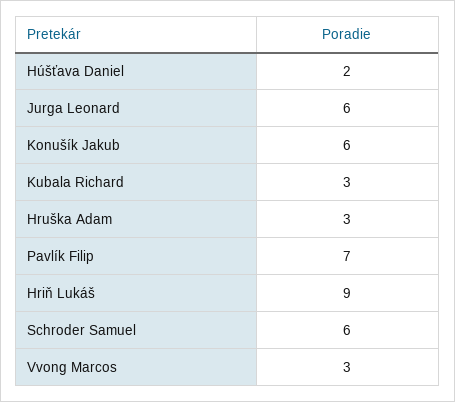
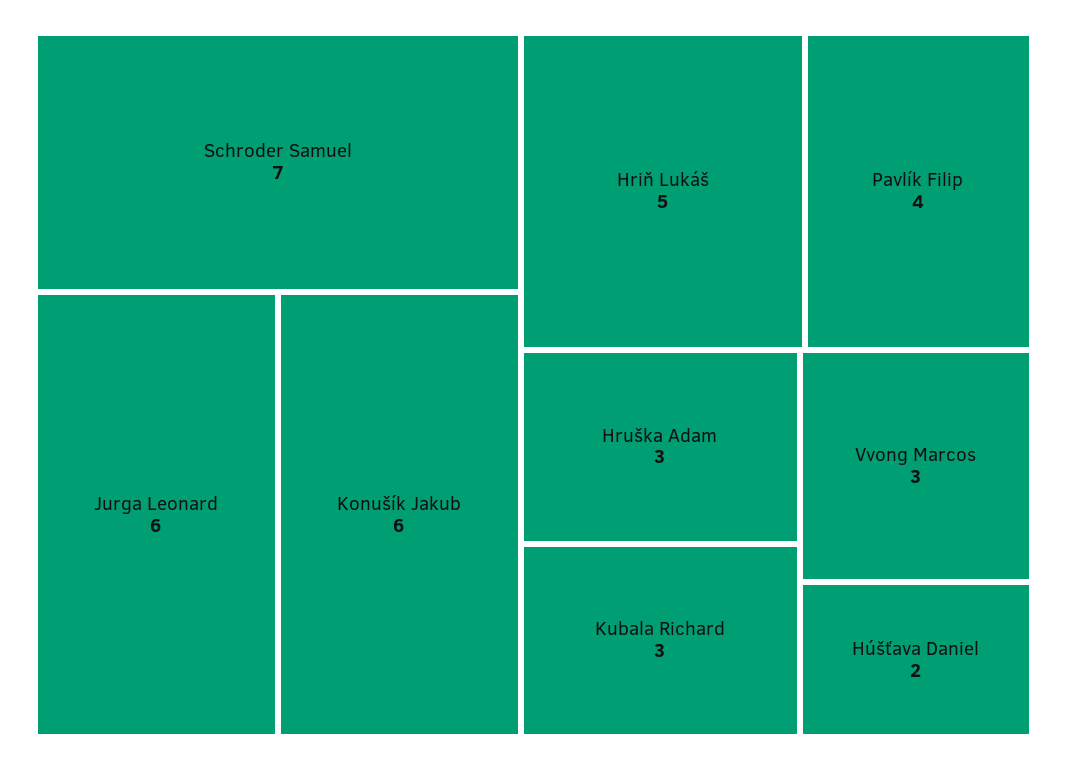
Pavlík Filip: 7 -> 4
Hriň Lukáš: 9 -> 5
Schroder Samuel: 6 -> 7

